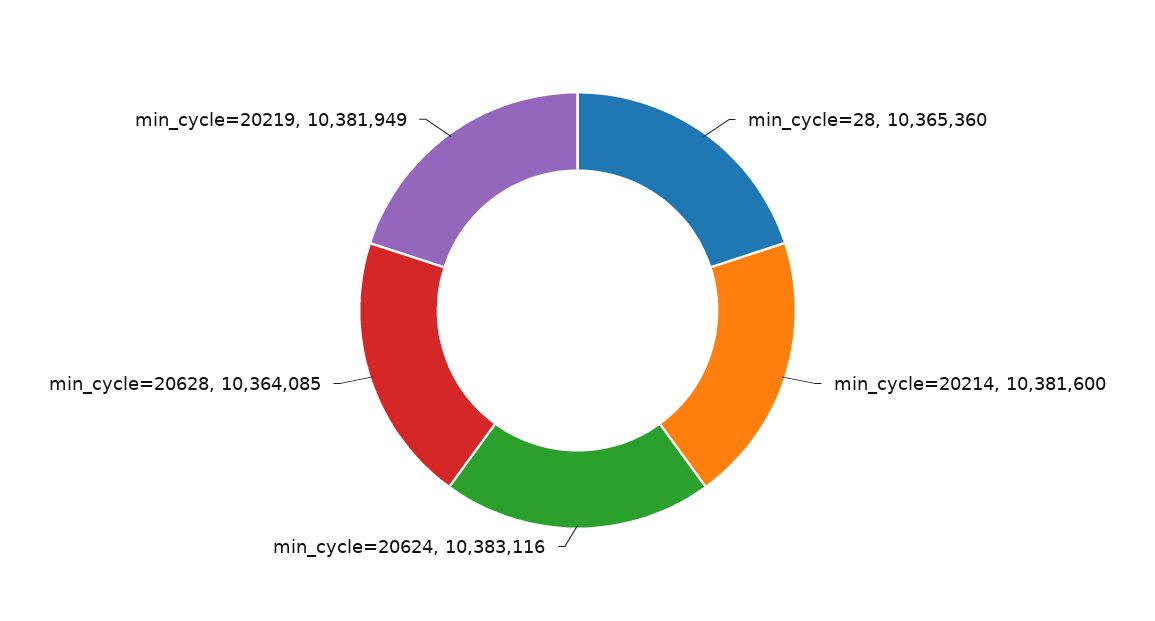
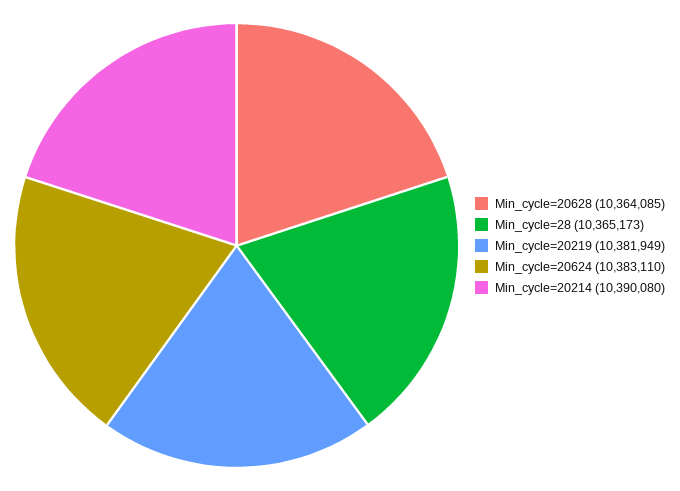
min_cycle=28: 10365360 -> 10365173
min_cycle=20214: 10381600 -> 10390080
min_cycle=20624: 10383116 -> 10383110

